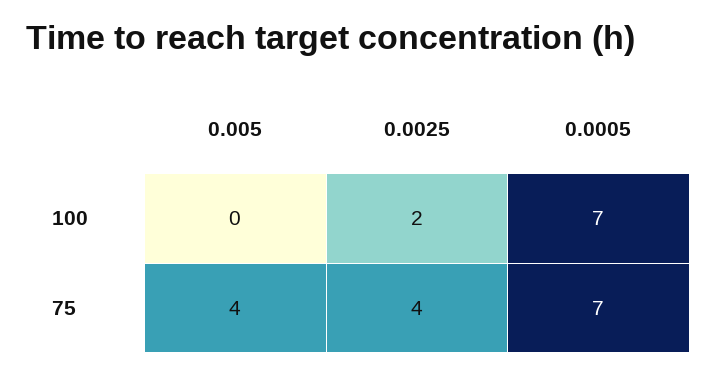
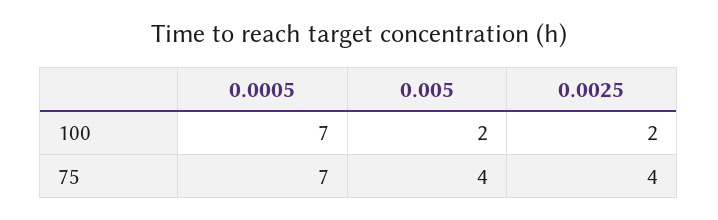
0.005, 100: 0 -> 2

